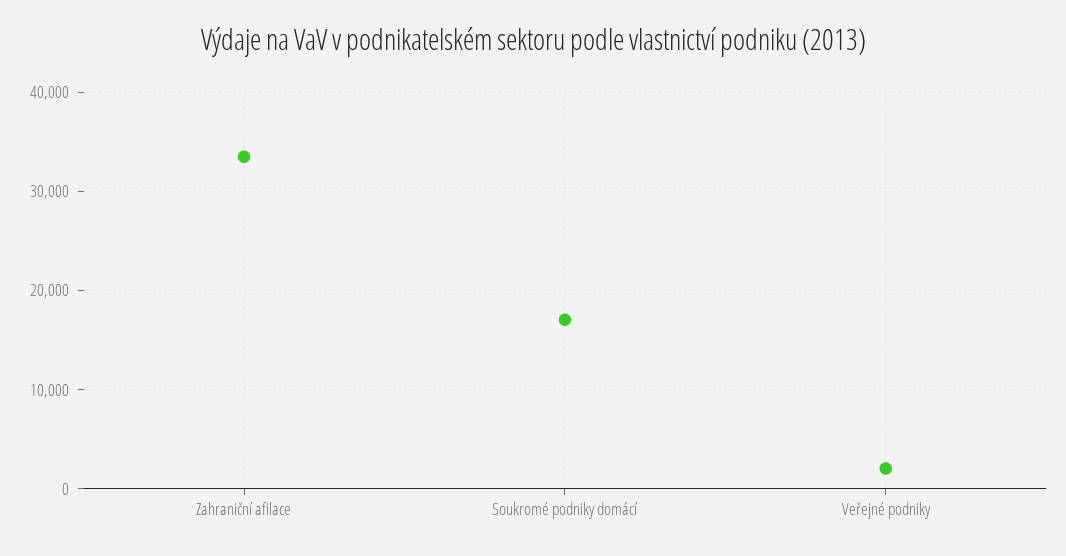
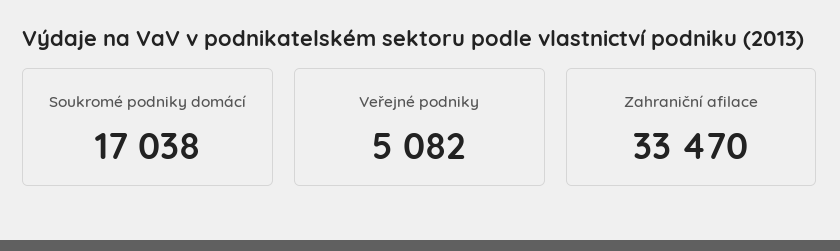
Veřejné podniky: 2000 -> 5082

